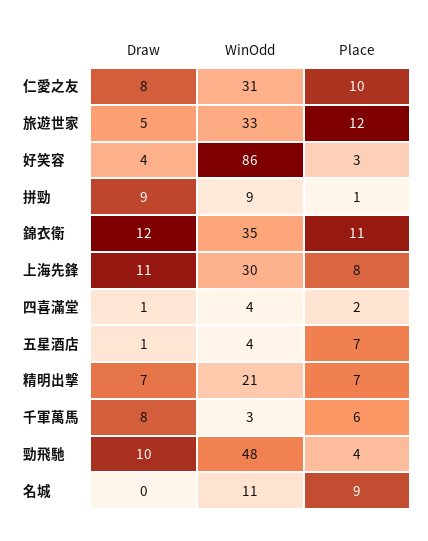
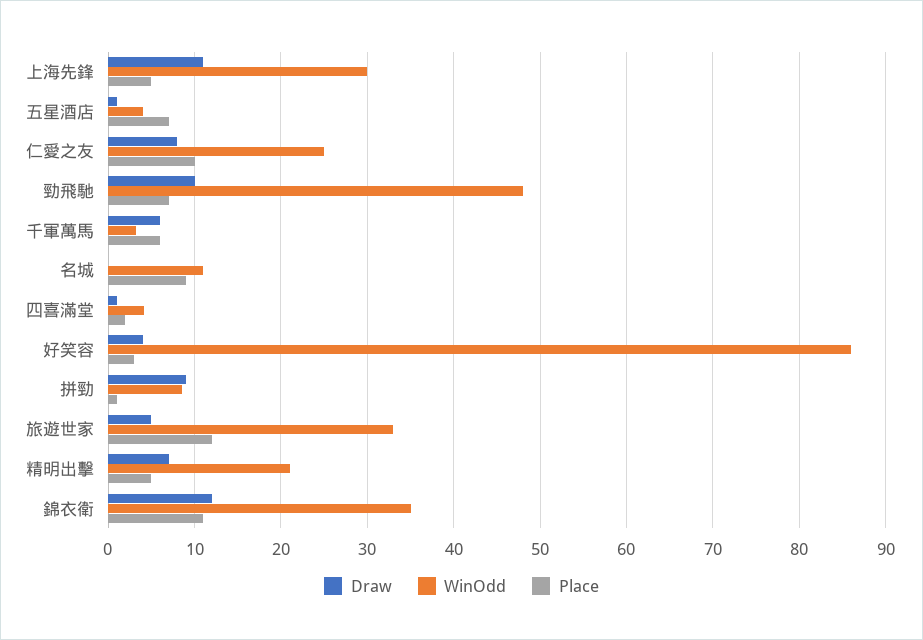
WinOdd, 仁愛之友: 31 -> 25
Place, 上海先鋒: 8 -> 5
Place, 精明出擊: 7 -> 5
Draw, 千軍萬馬: 8 -> 6
Place, 勁飛馳: 4 -> 7

